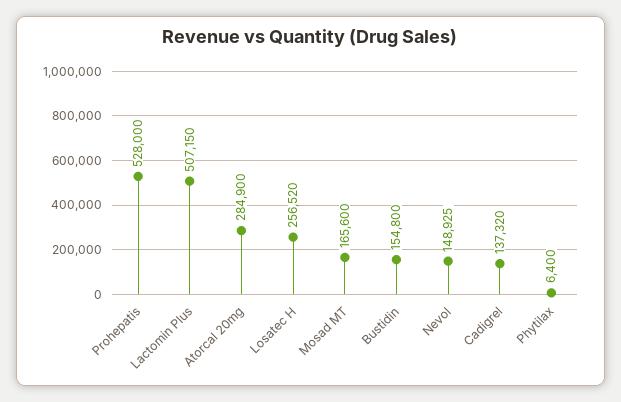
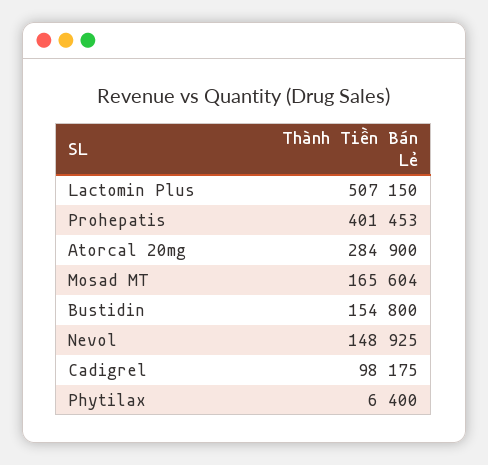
Prohepatis: 528000 -> 401453
Losatec H: 256520 -> none
Mosad MT: 165600 -> 165604
Cadigrel: 137320 -> 98175

